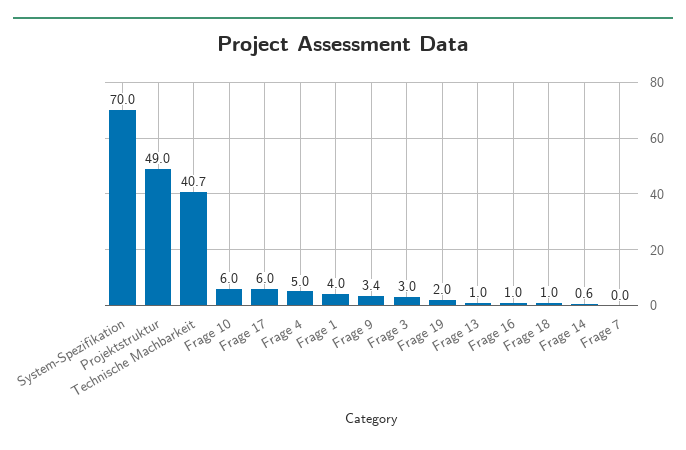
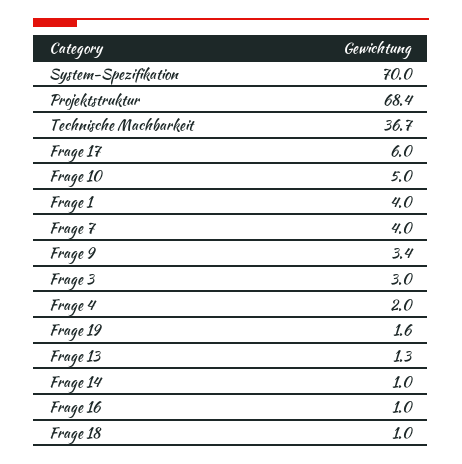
Projektstruktur: 49 -> 68.4
Technische Machbarkeit: 40.7 -> 36.7
Frage 10: 6 -> 5
Frage 4: 5 -> 2
Frage 19: 2 -> 1.6
Frage 13: 1 -> 1.3
Frage 14: 0.6 -> 1
Frage 7: 0 -> 4

